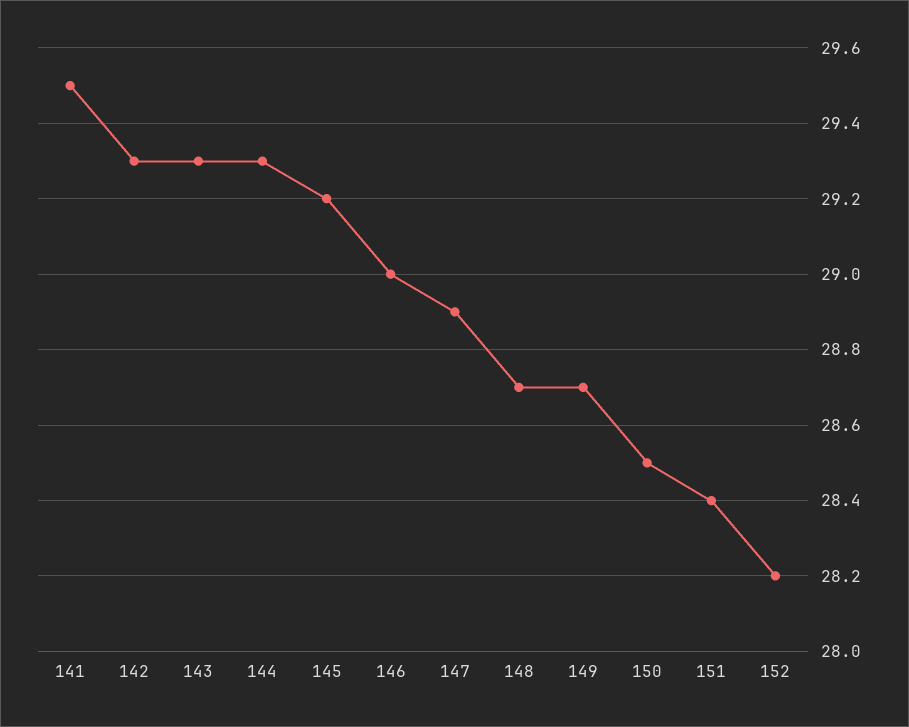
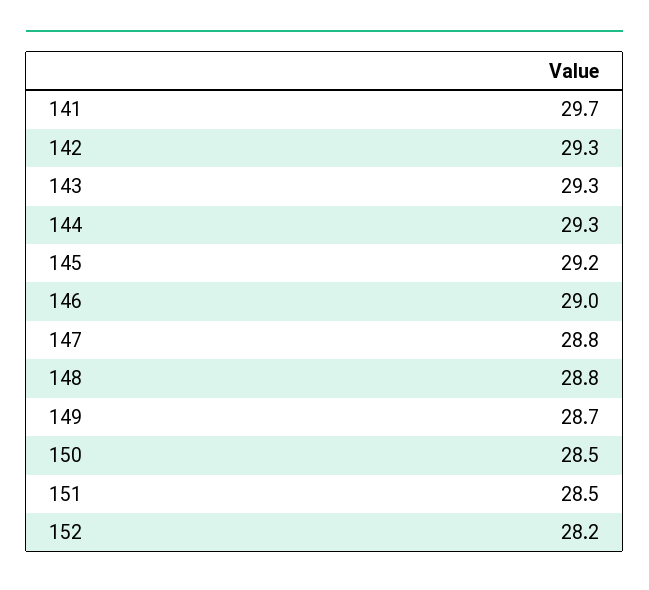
141: 29.5 -> 29.7
147: 28.9 -> 28.8
148: 28.7 -> 28.8
151: 28.4 -> 28.5

